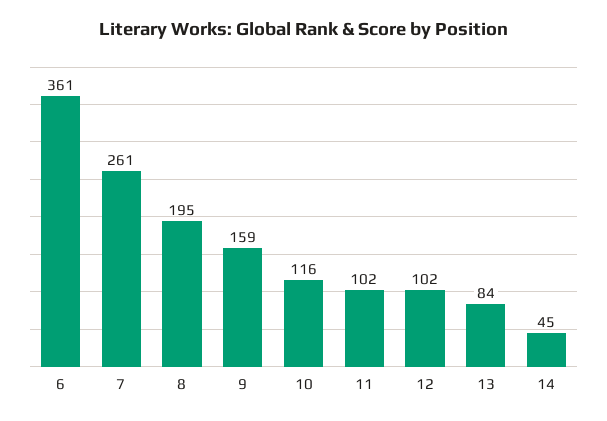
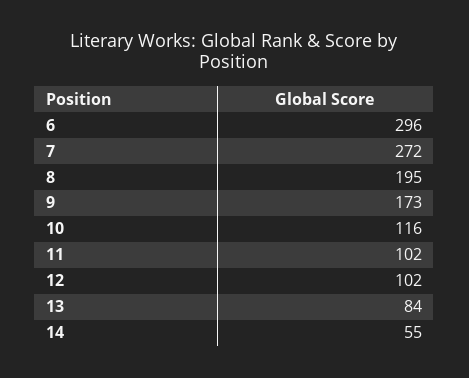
6: 361 -> 296
7: 261 -> 272
9: 159 -> 173
14: 45 -> 55

